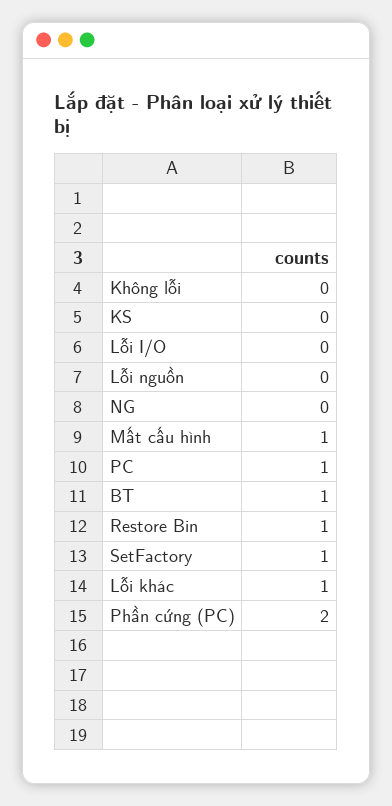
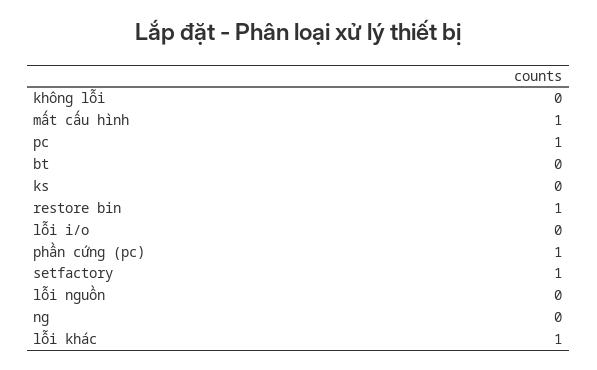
BT: 1 -> 0
Phần cứng (PC): 2 -> 1

